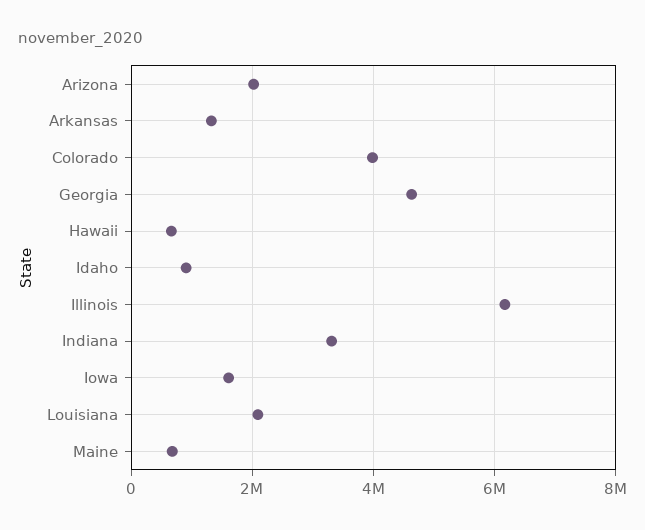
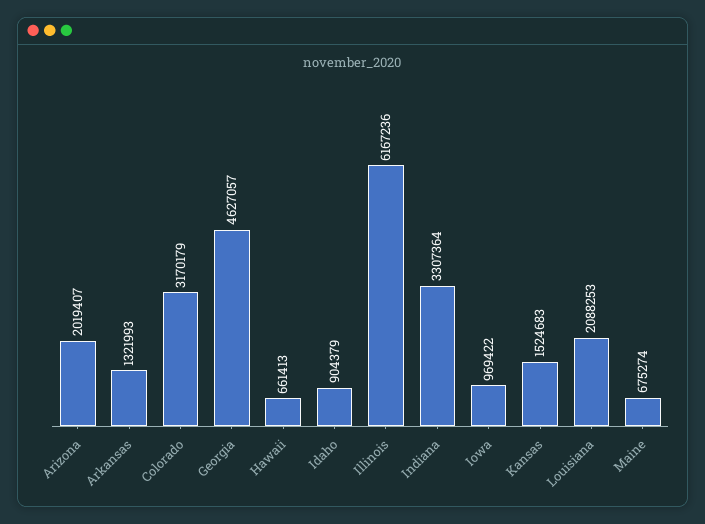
Colorado: 4000000 -> 3170179
Iowa: 1600000 -> 969422
Kansas: none -> 1524683

